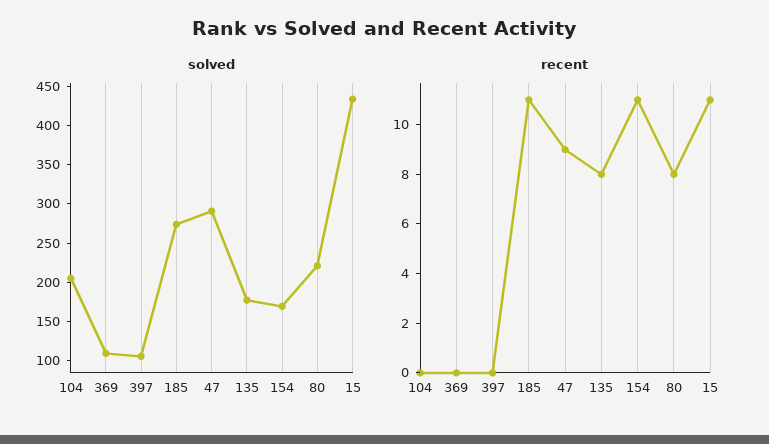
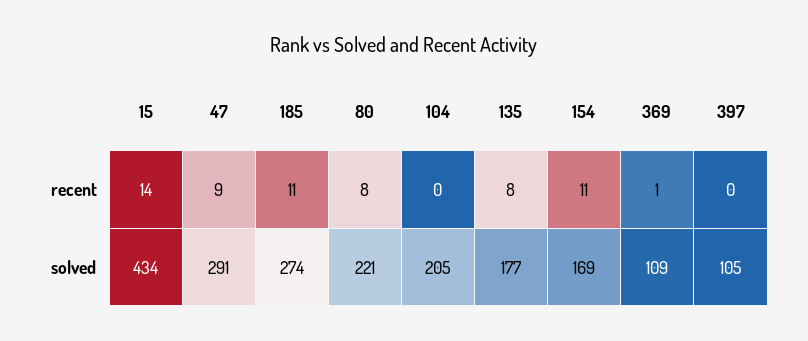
recent, 369: 0 -> 1
recent, 15: 11 -> 14

